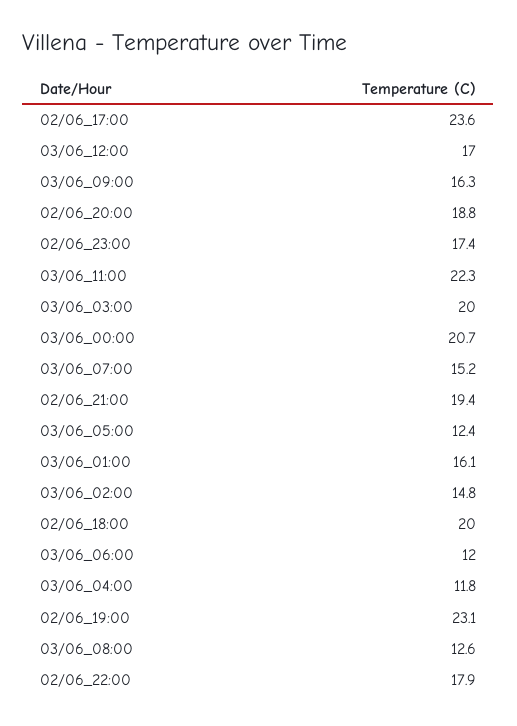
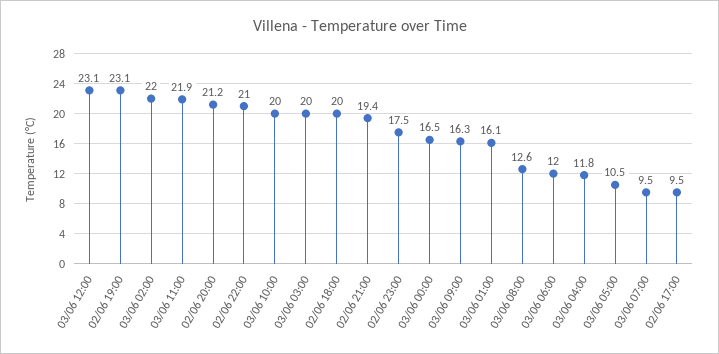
02/06_17:00: 23.6 -> 9.5
03/06_12:00: 17 -> 23.1
02/06_20:00: 18.8 -> 21.2
02/06_23:00: 17.4 -> 17.5
03/06_11:00: 22.3 -> 21.9
03/06_00:00: 20.7 -> 16.5
03/06_07:00: 15.2 -> 9.5
03/06_05:00: 12.4 -> 10.5
03/06_02:00: 14.8 -> 22
02/06_22:00: 17.9 -> 21
03/06 10:00: none -> 20

